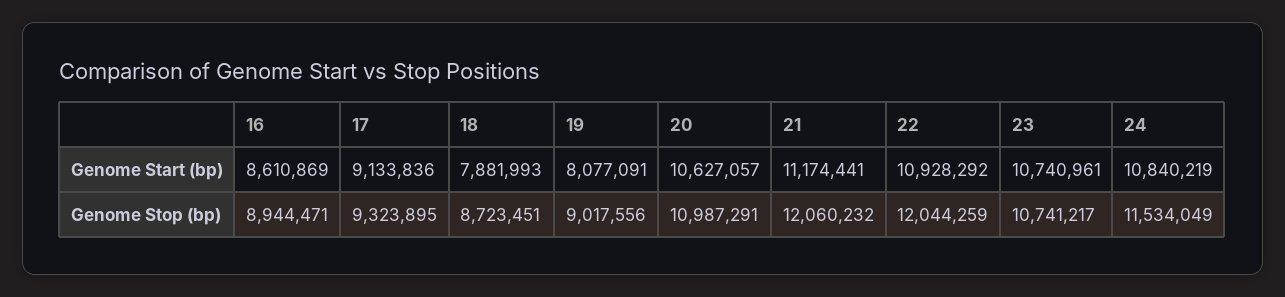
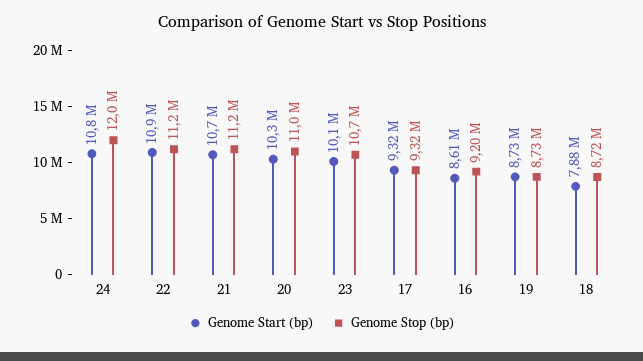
Genome Start (bp), 17: 9133836 -> 9320000
Genome Start (bp), 19: 8077091 -> 8730000
Genome Start (bp), 20: 10627057 -> 10300000
Genome Start (bp), 21: 11174441 -> 10700000
Genome Start (bp), 23: 10740961 -> 10100000
Genome Stop (bp), 16: 8944471 -> 9200000
Genome Stop (bp), 19: 9017556 -> 8730000
Genome Stop (bp), 21: 12060232 -> 11200000
Genome Stop (bp), 22: 12044259 -> 11200000
Genome Stop (bp), 24: 11534049 -> 12000000

